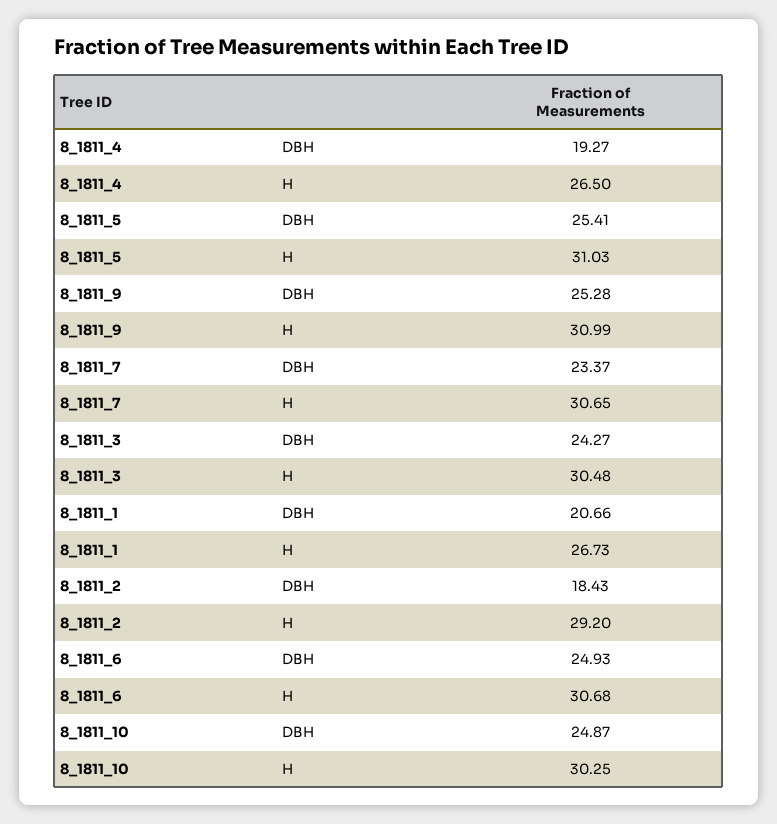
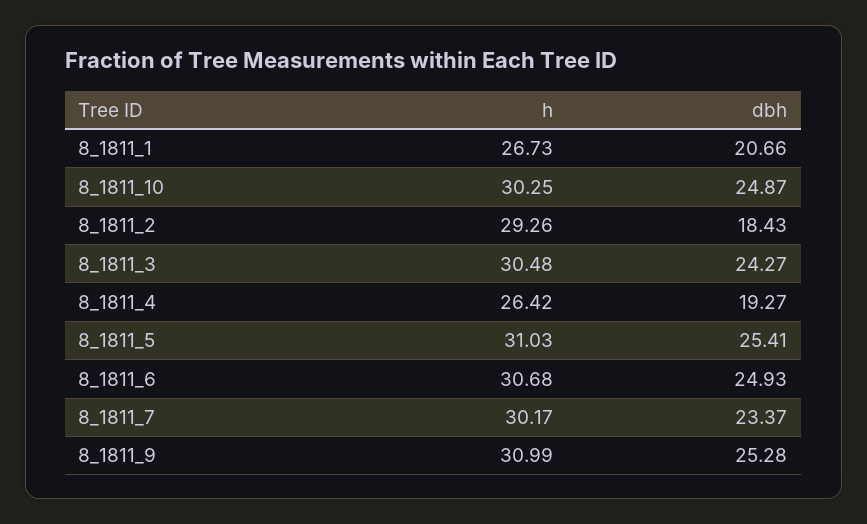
8_1811_4, H: 26.5 -> 26.42
8_1811_7, H: 30.65 -> 30.17
8_1811_2, H: 29.2 -> 29.26

